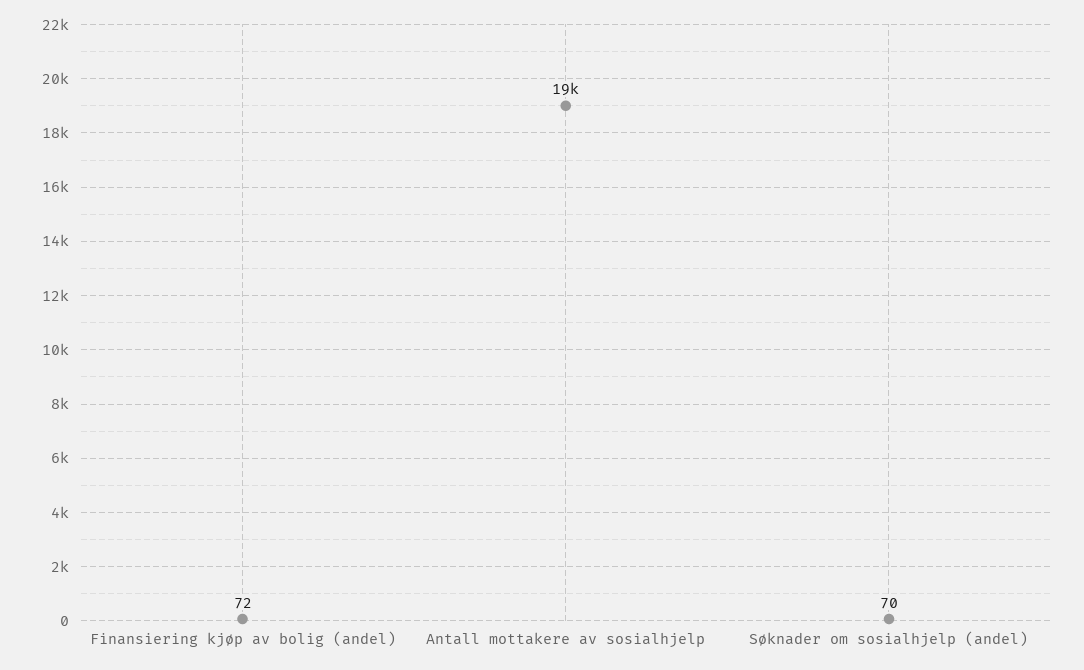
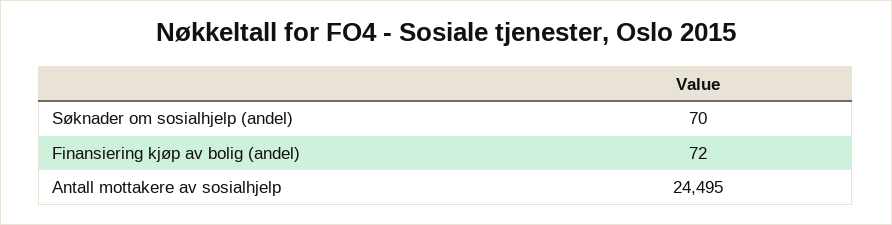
Antall mottakere av sosialhjelp: 19000 -> 24495

